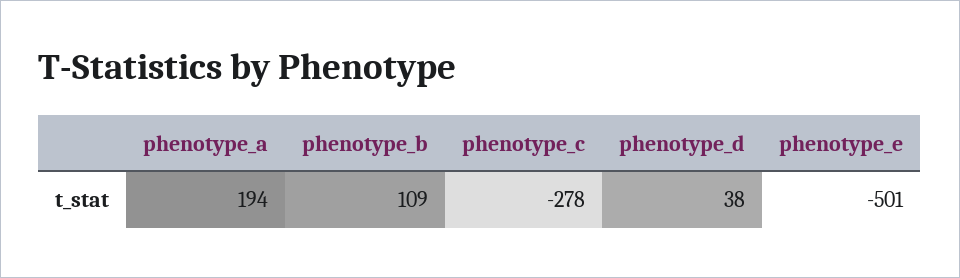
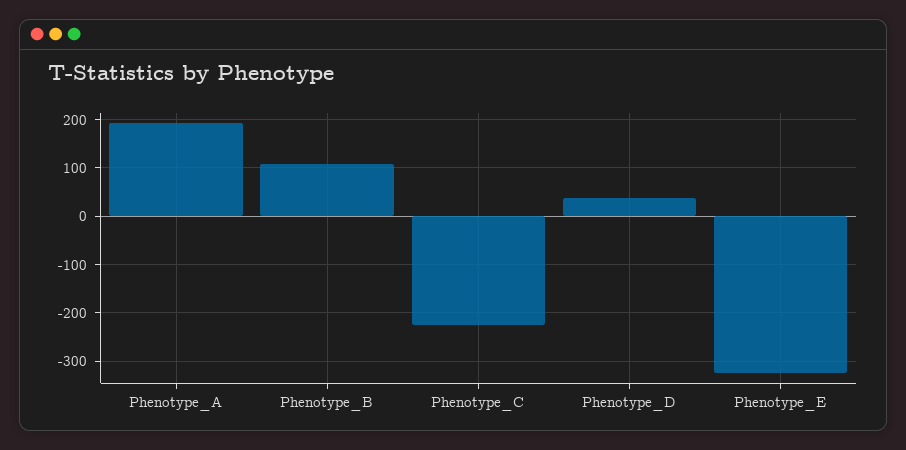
phenotype_c: -278 -> -220
phenotype_e: -501 -> -320

